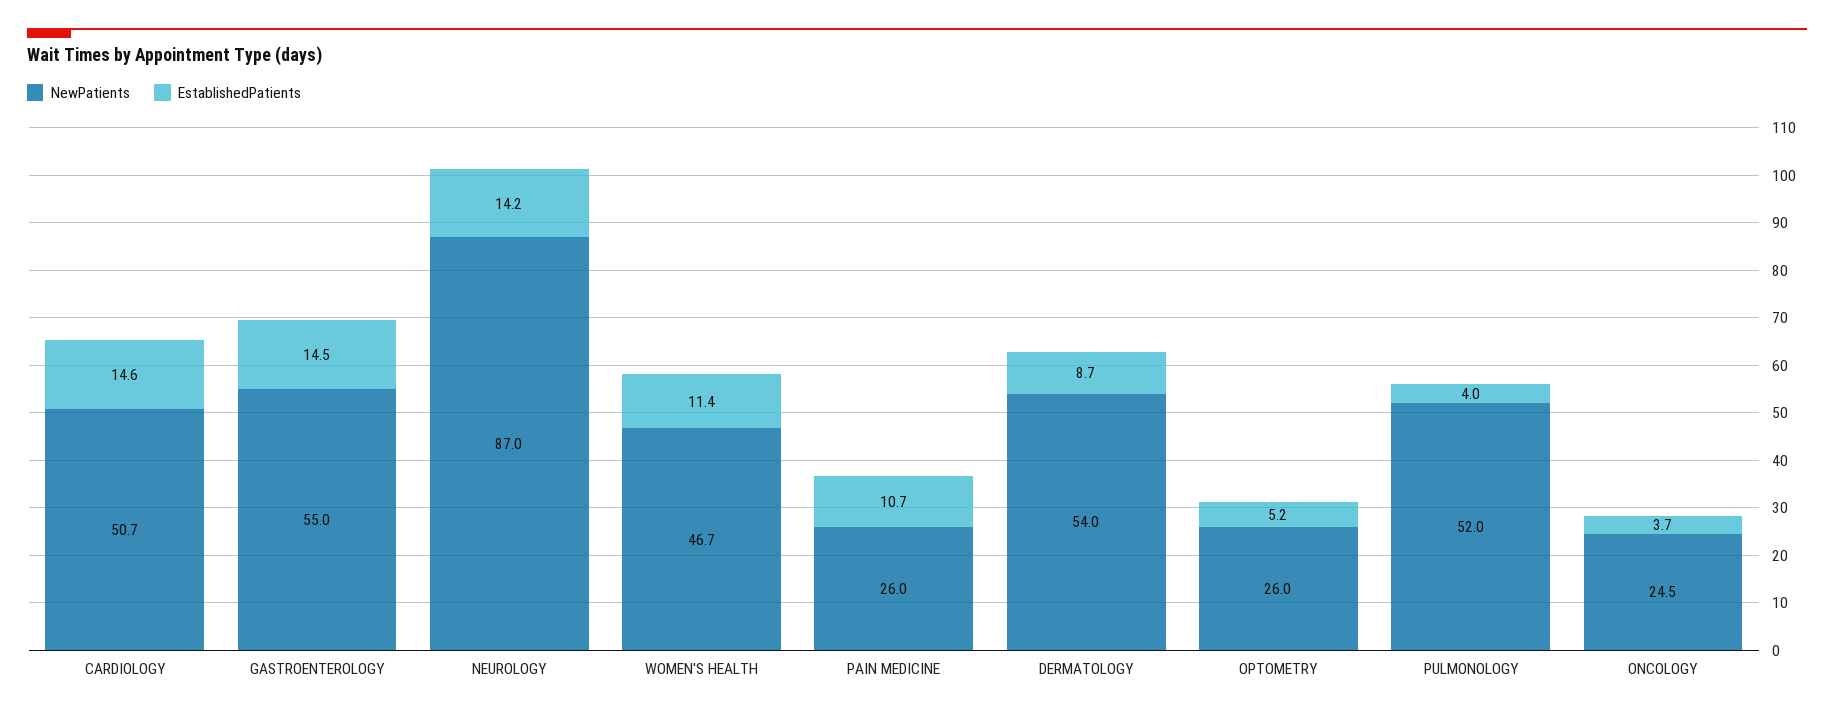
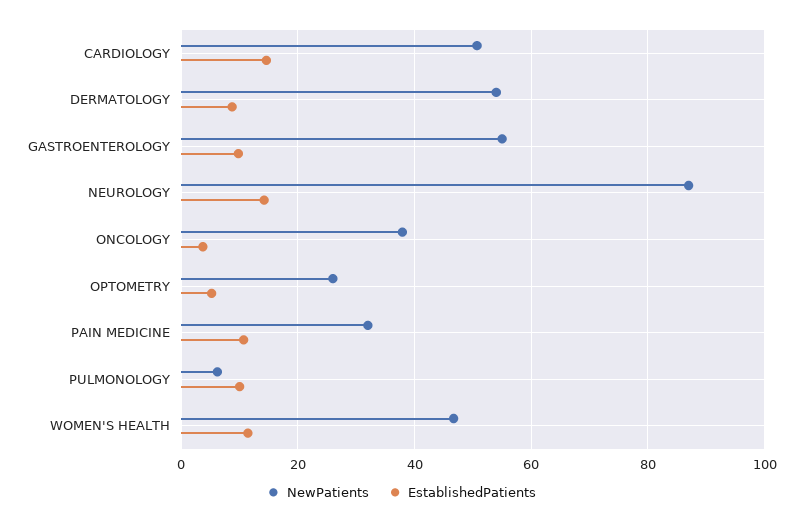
EstablishedPatients, GASTROENTEROLOGY: 14.5 -> 10
NewPatients, PAIN MEDICINE: 26 -> 32
NewPatients, PULMONOLOGY: 52 -> 6
EstablishedPatients, PULMONOLOGY: 4 -> 10
NewPatients, ONCOLOGY: 24.5 -> 38

